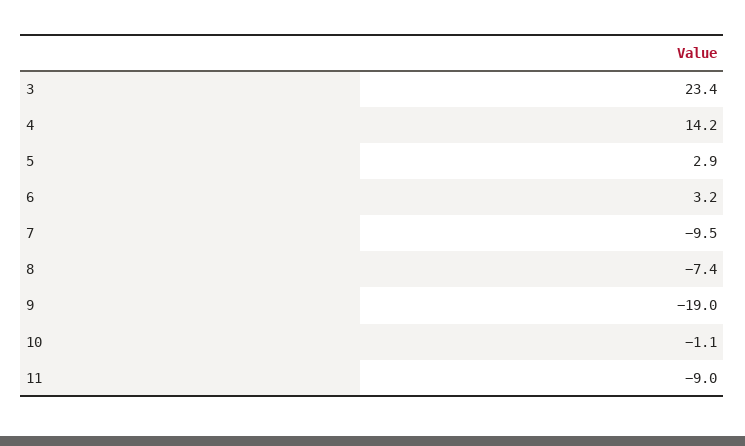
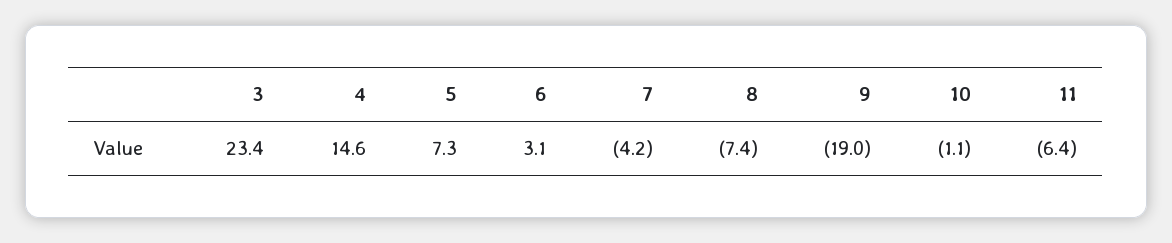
4: 14.2 -> 14.6
5: 2.9 -> 7.3
6: 3.2 -> 3.1
7: -9.5 -> -4.2
11: -9 -> -6.4

